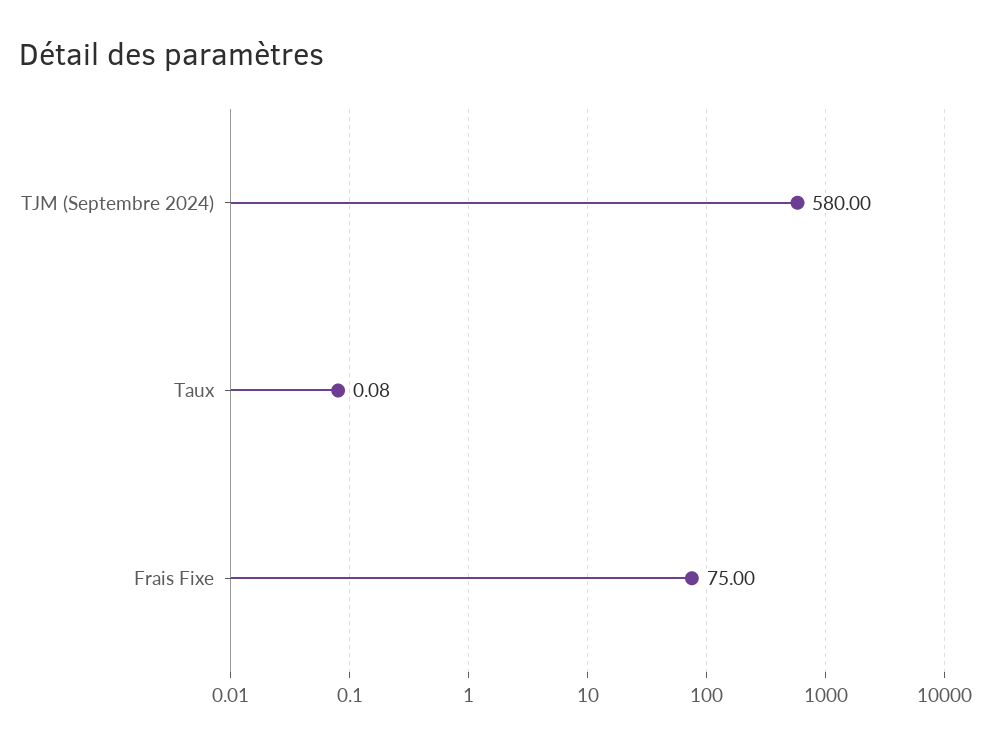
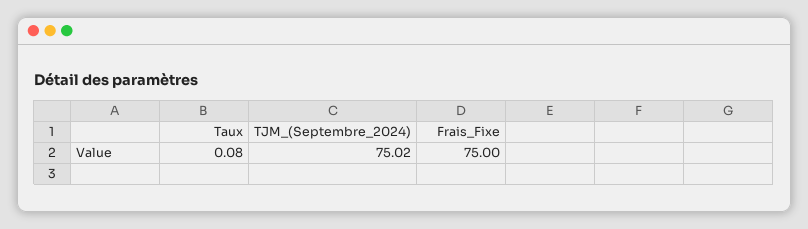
TJM (Septembre 2024): 580 -> 75.02

